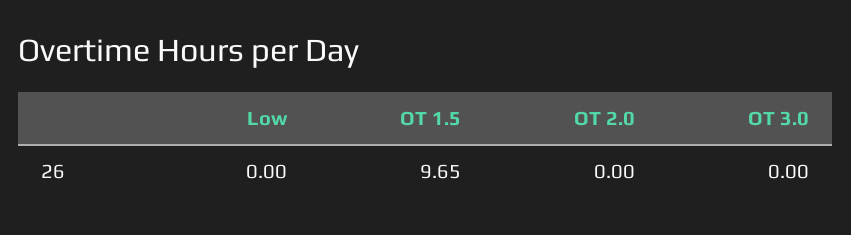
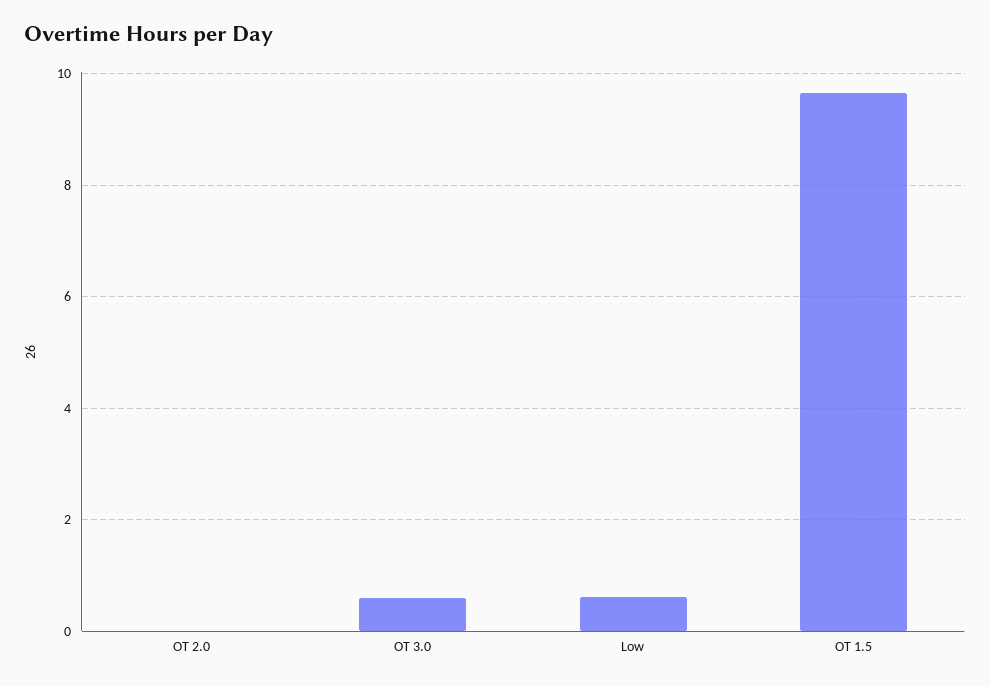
Low: 0 -> 0.6
OT 3.0: 0 -> 0.6

